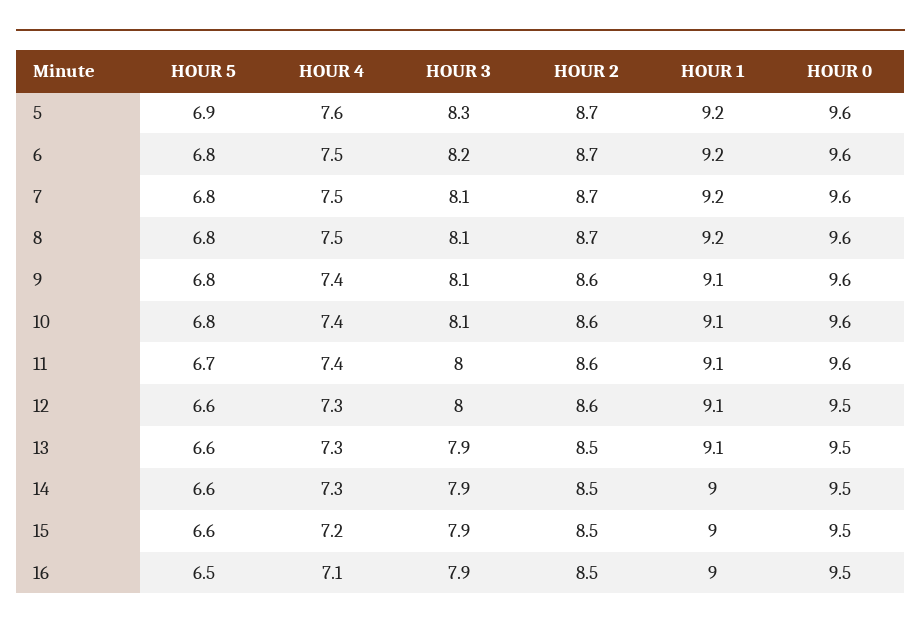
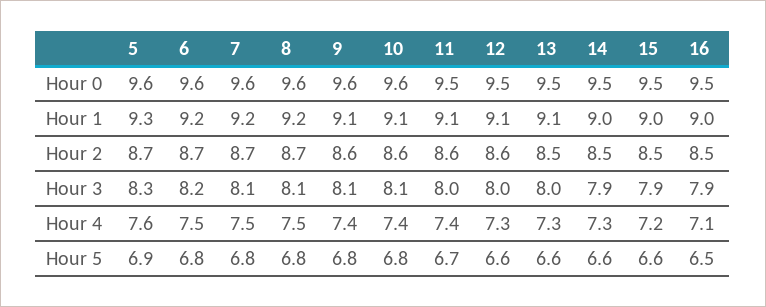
HOUR 1, 5: 9.2 -> 9.3
HOUR 0, 11: 9.6 -> 9.5
HOUR 3, 13: 7.9 -> 8

